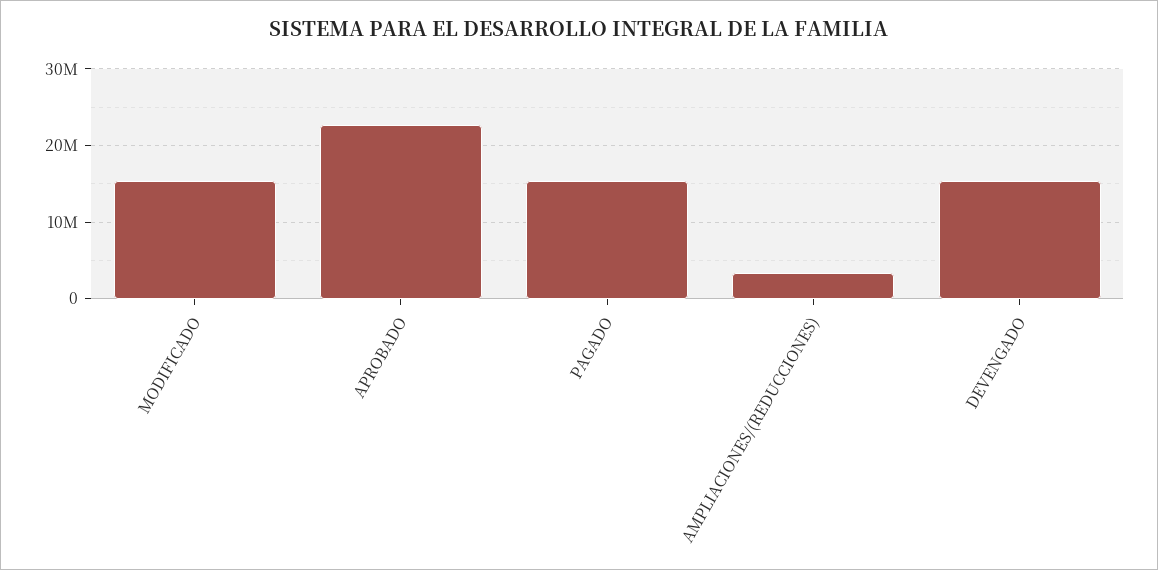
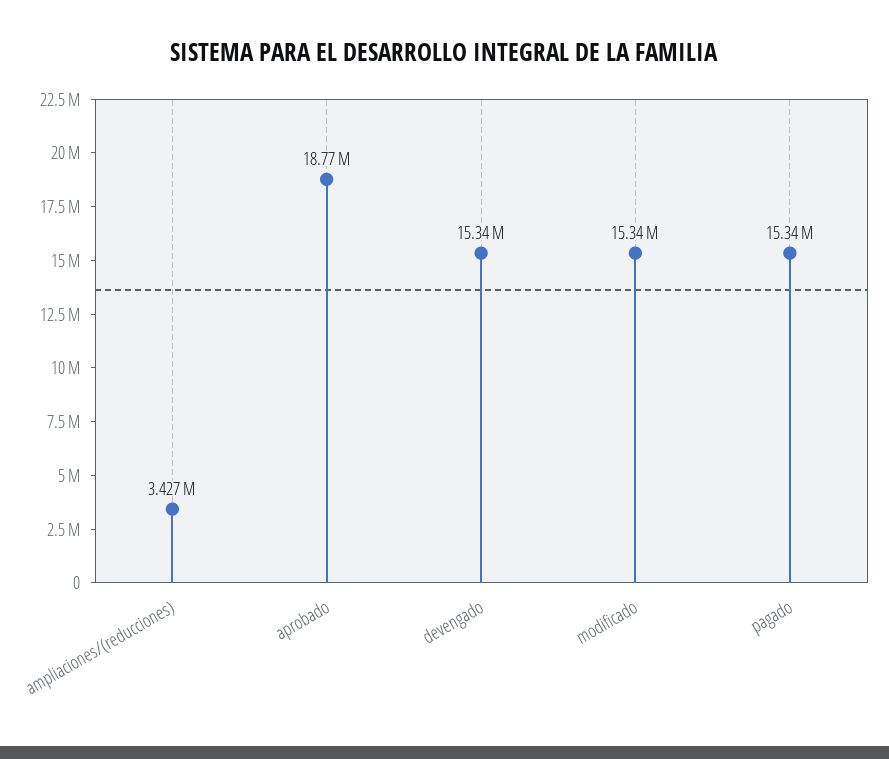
APROBADO: 23000000 -> 18770000

